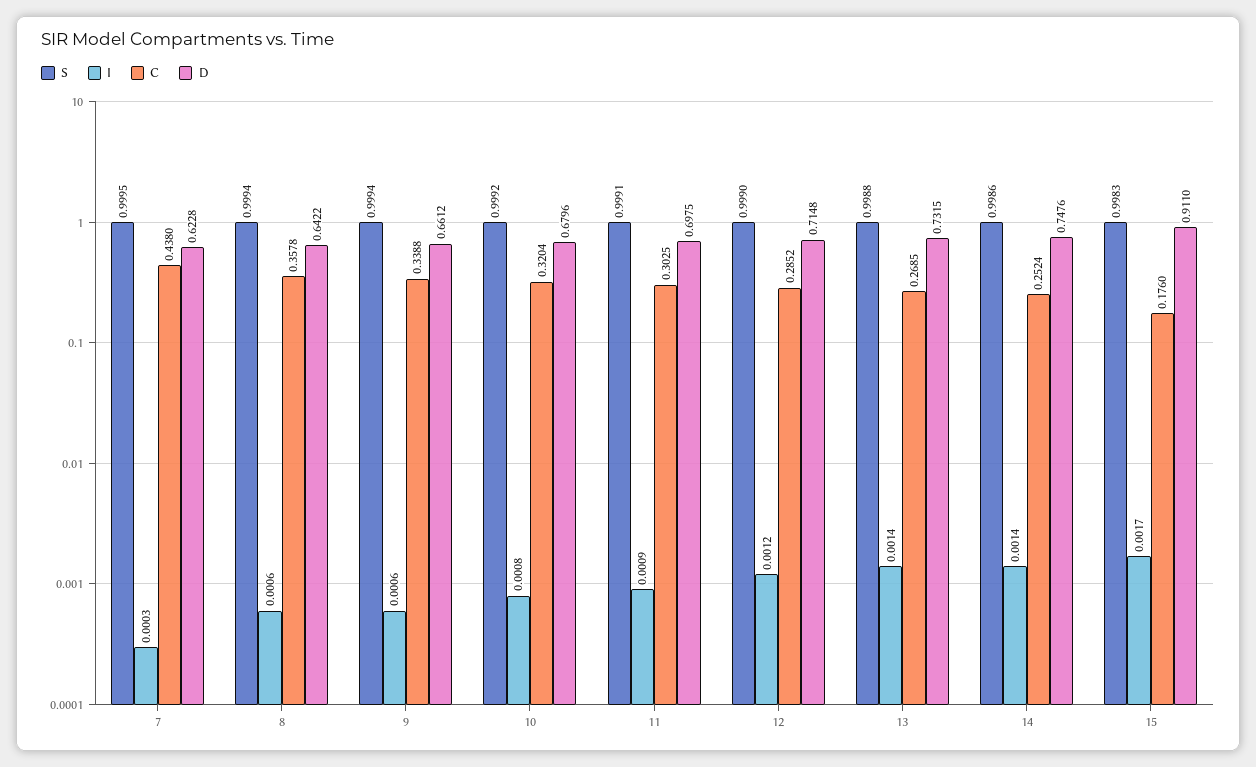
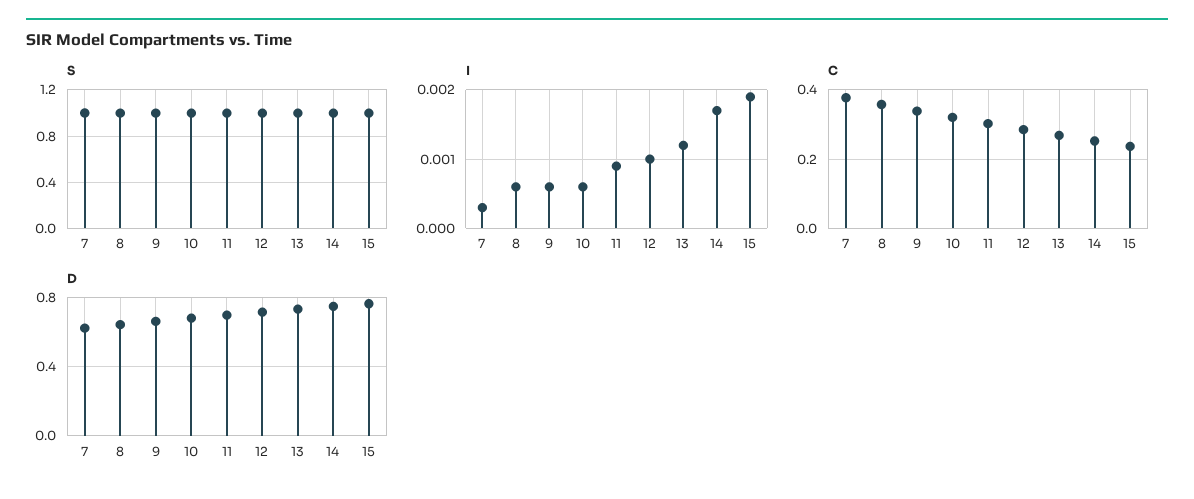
C, 7: 0.438 -> 0.38
I, 10: 0.0008 -> 0.0006
I, 12: 0.0012 -> 0.001
I, 13: 0.0014 -> 0.0012
I, 14: 0.0014 -> 0.0017
I, 15: 0.0017 -> 0.0019
C, 15: 0.176 -> 0.24
D, 15: 0.911 -> 0.75

